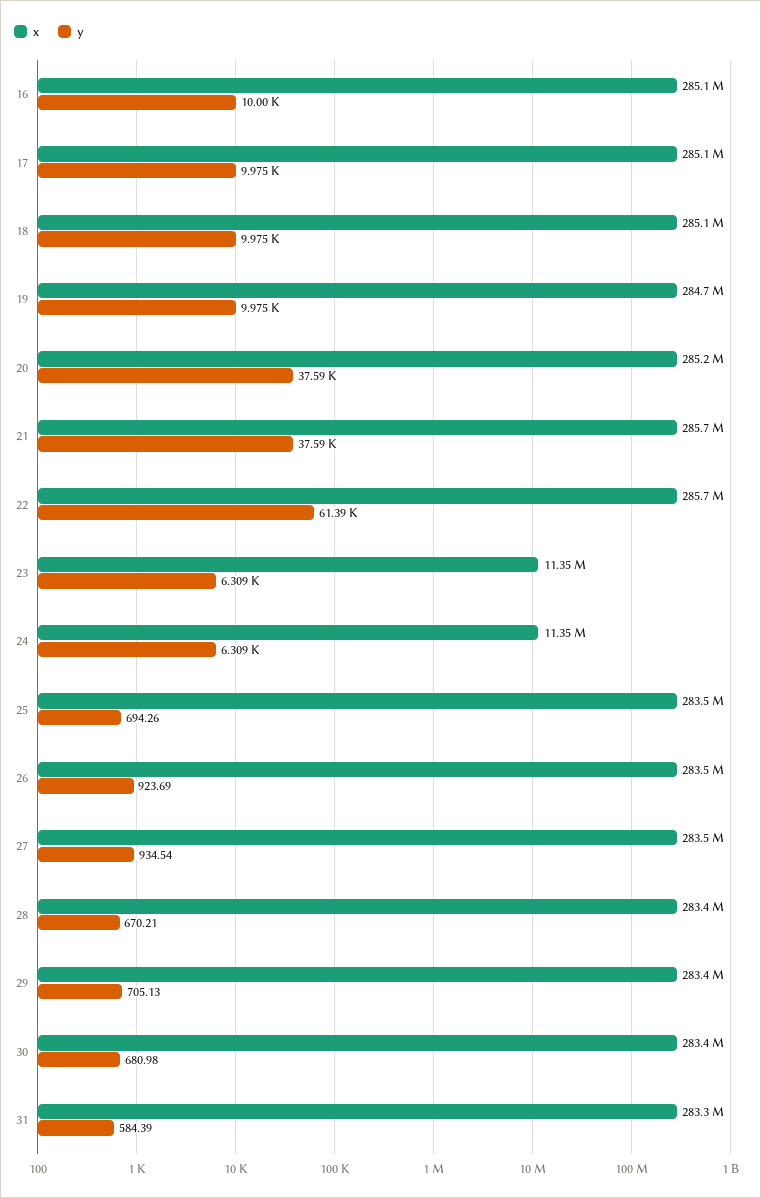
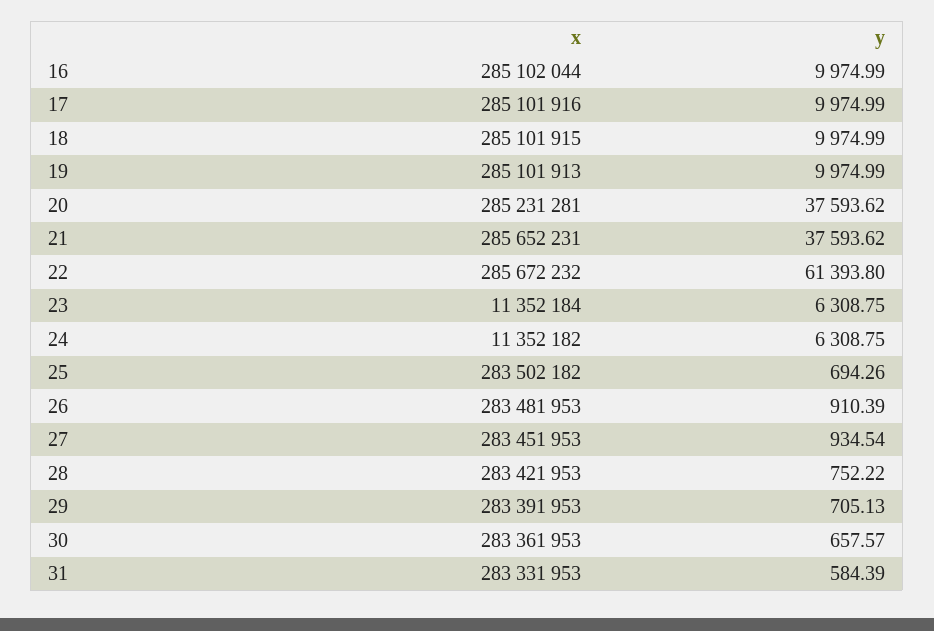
y, 16: 10000 -> 9974.99
x, 19: 284700000 -> 285101913
y, 26: 923.69 -> 910.39
y, 28: 670.21 -> 752.22
y, 30: 680.98 -> 657.57

